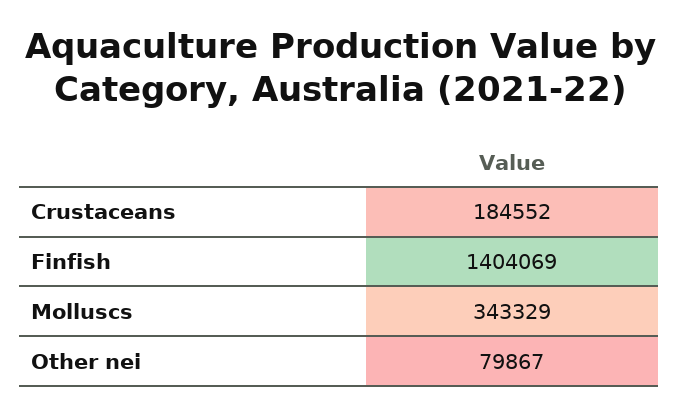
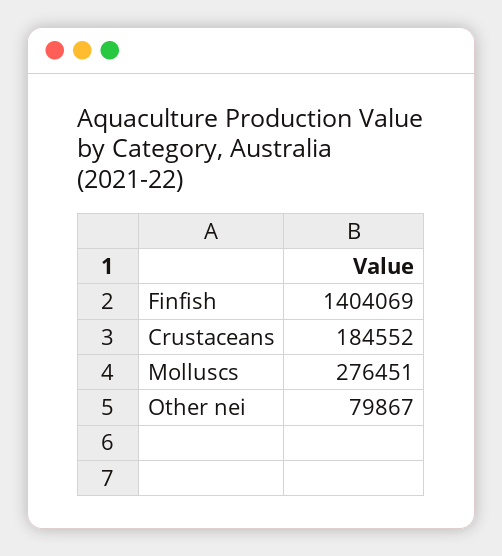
Molluscs: 343329 -> 276451

